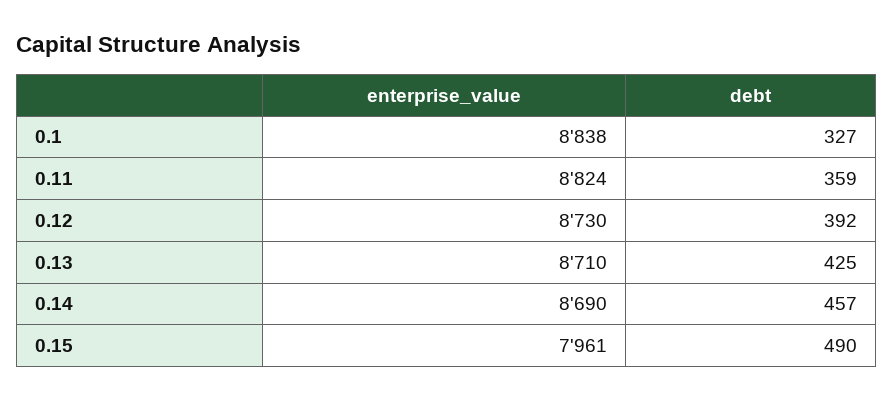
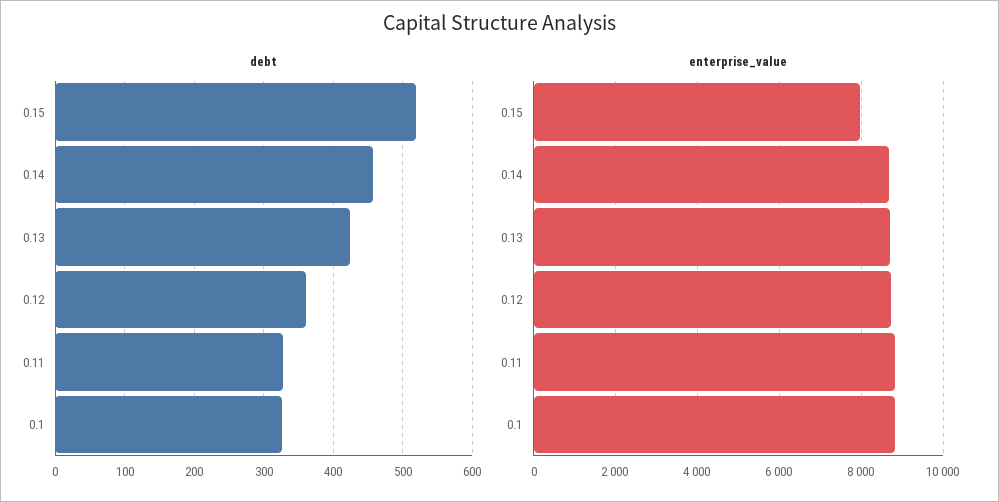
debt, 0.11: 359 -> 330
debt, 0.12: 392 -> 360
debt, 0.15: 490 -> 520

